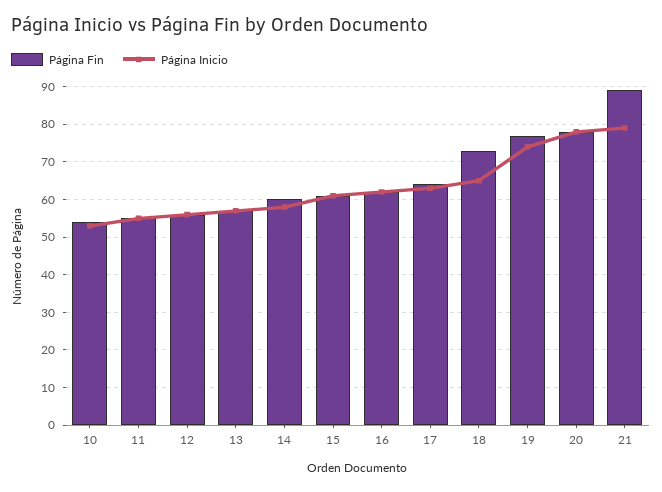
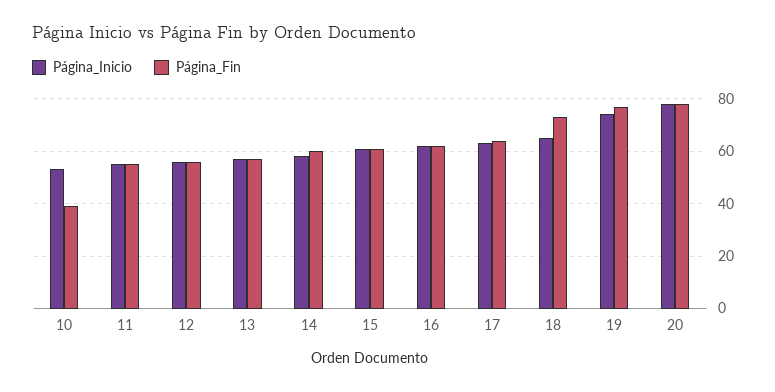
Página Fin, 10: 55 -> 40
Página Fin, 21: 90 -> none
Página Inicio, 21: 80 -> none

